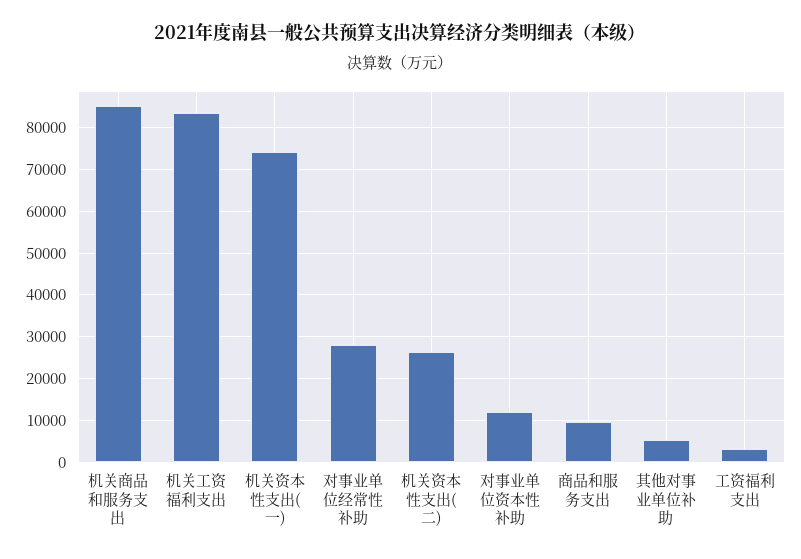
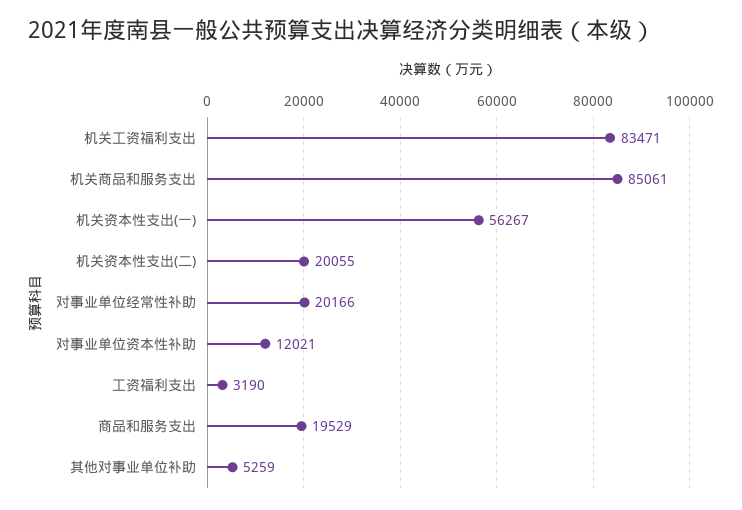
机关资本性支出(一): 74000 -> 56267
对事业单位经常性补助: 28000 -> 20166
机关资本性支出(二): 26000 -> 20055
商品和服务支出: 10000 -> 19529

